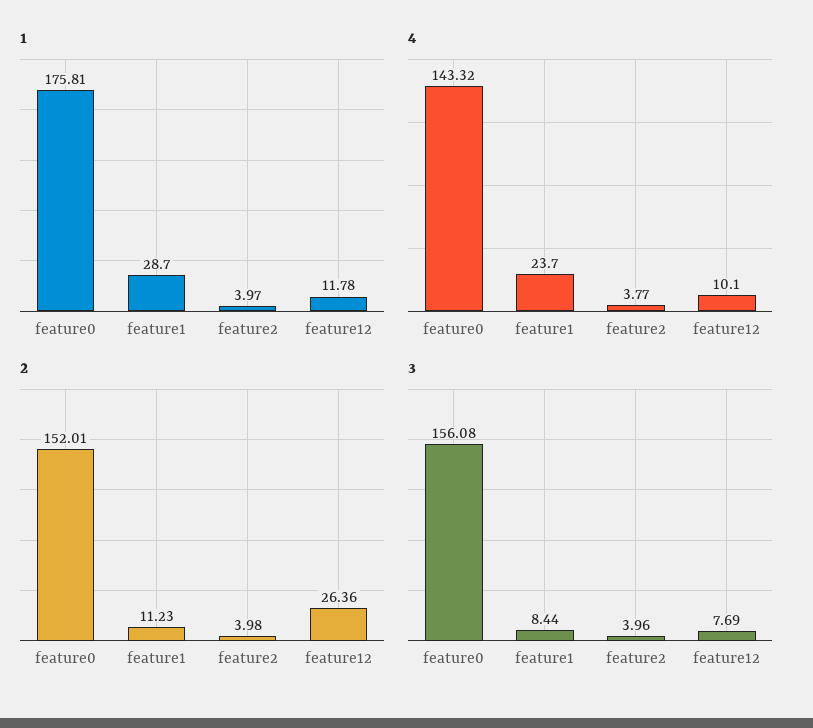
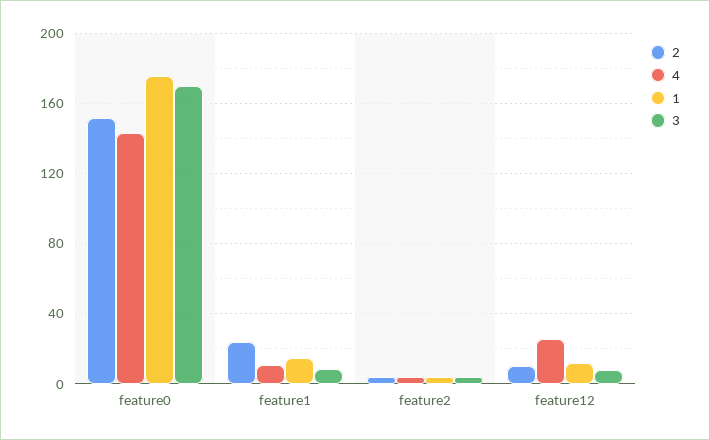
1, feature1: 28.7 -> 15
4, feature1: 23.7 -> 10
4, feature12: 10.1 -> 25
2, feature1: 11.23 -> 25
2, feature12: 26.36 -> 10
3, feature0: 156.08 -> 170

